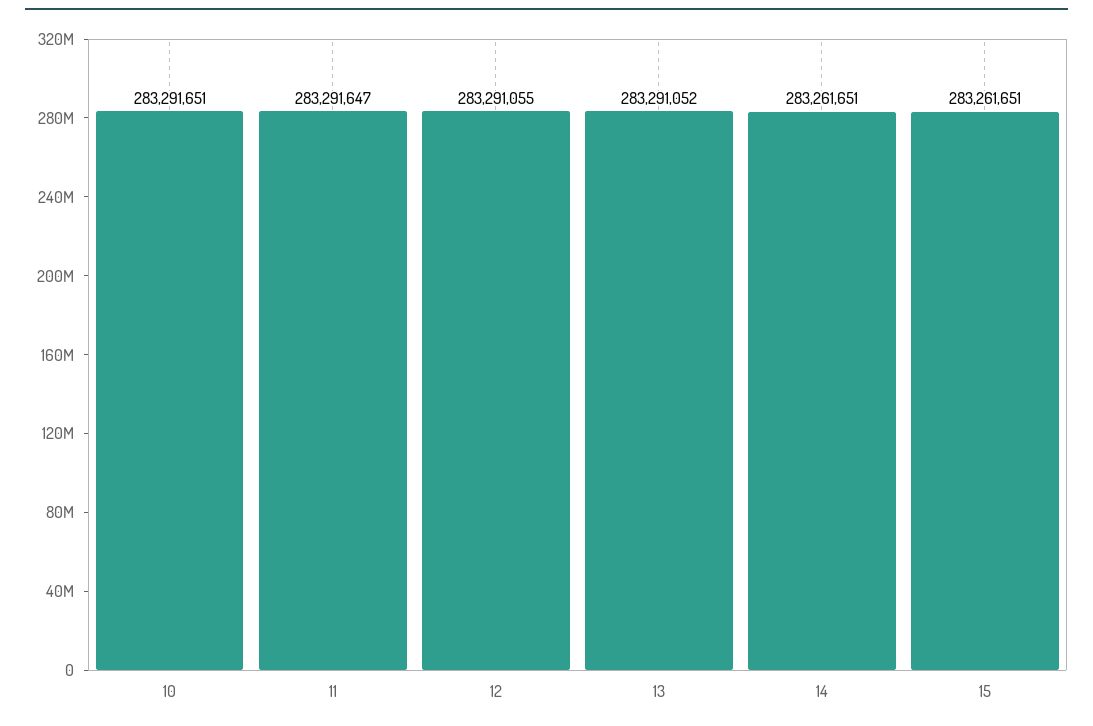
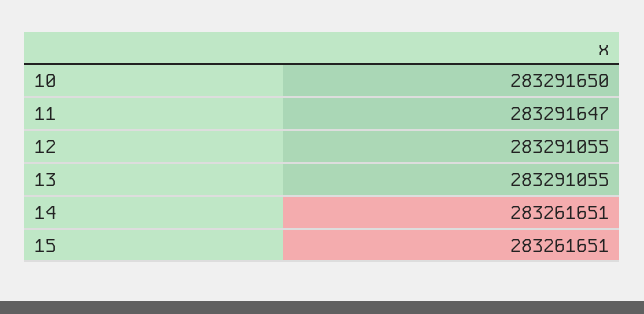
10: 283291651 -> 283291650
13: 283291052 -> 283291055

